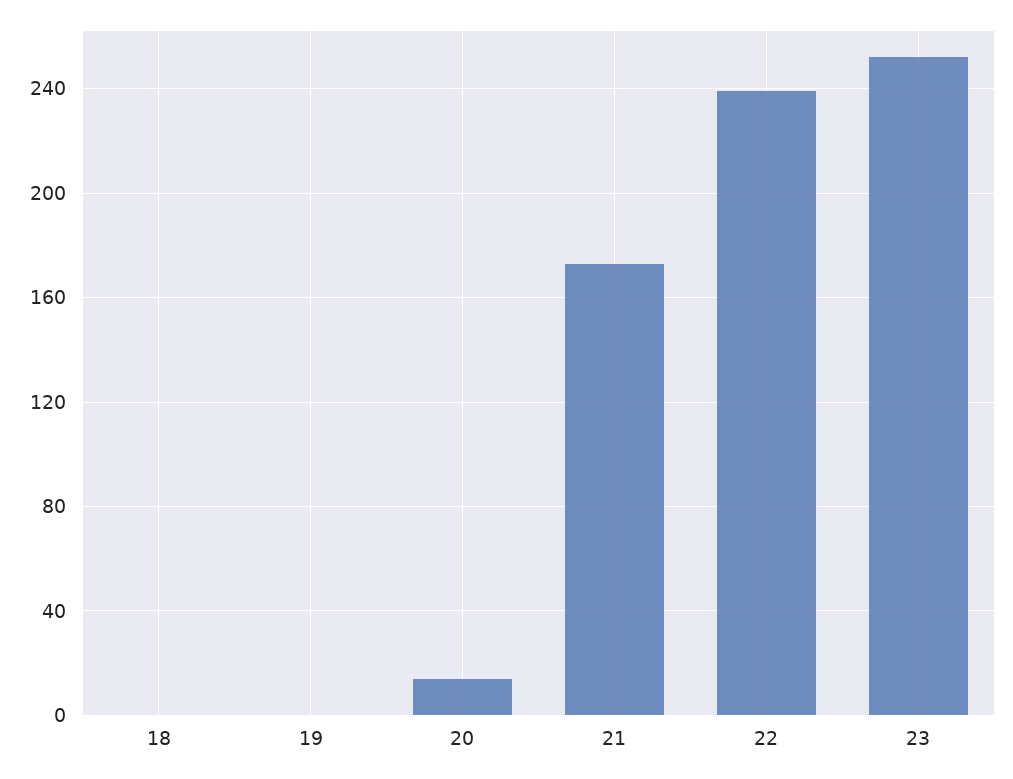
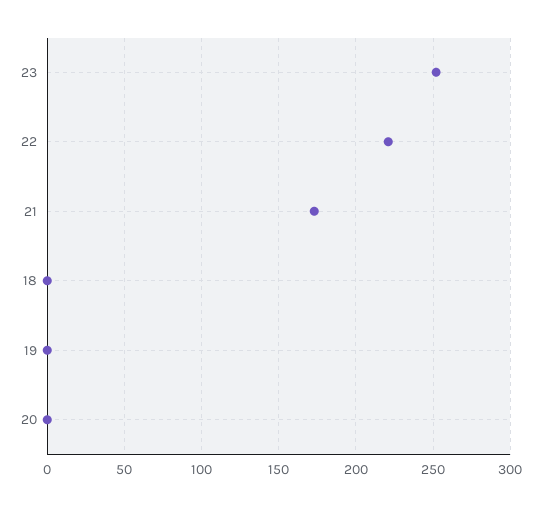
20: 15 -> 0
22: 240 -> 220

